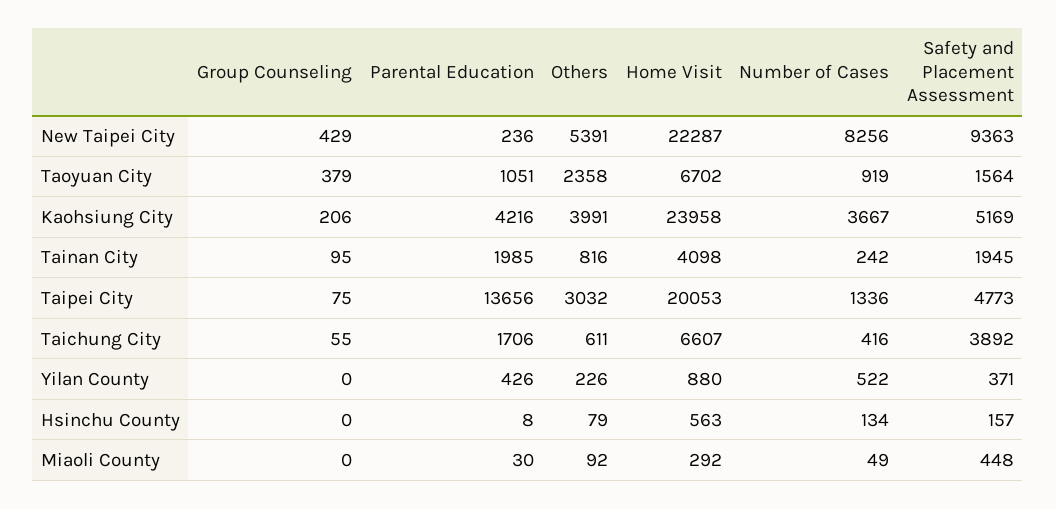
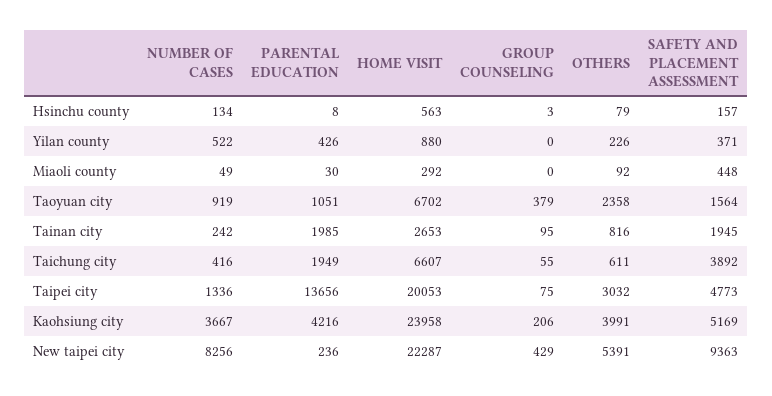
Home Visit, Tainan City: 4098 -> 2653
Parental Education, Taichung City: 1706 -> 1949
Group Counseling, Hsinchu County: 0 -> 3

